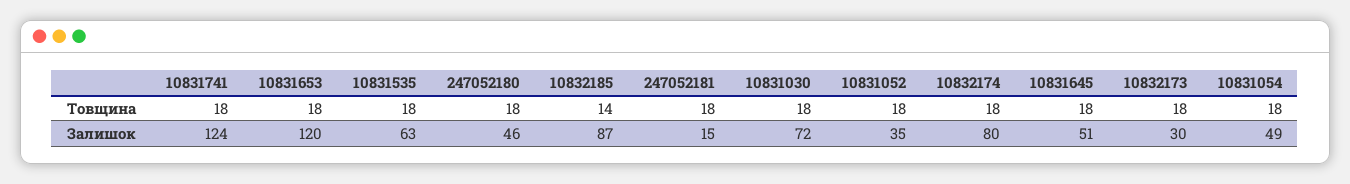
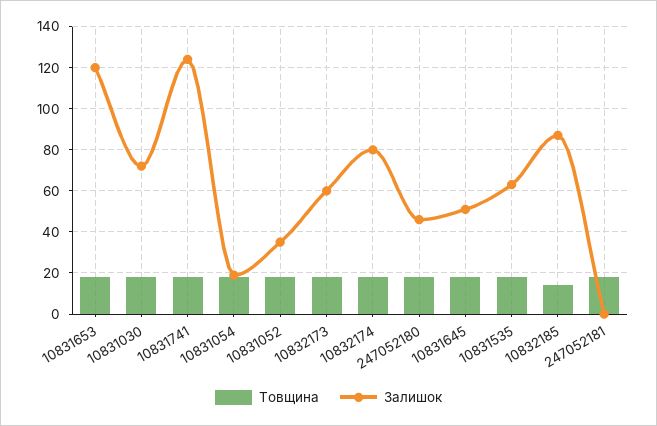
Залишок, 247052181: 15 -> 0
Залишок, 10832173: 30 -> 60
Залишок, 10831054: 49 -> 20

